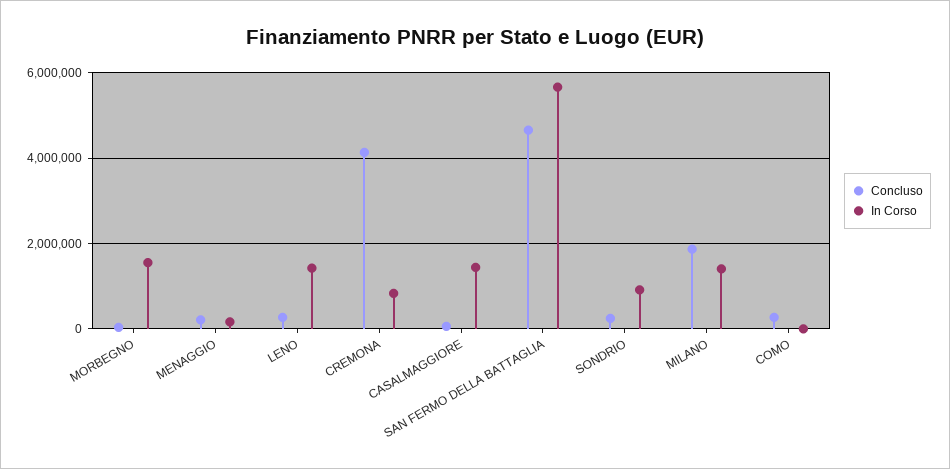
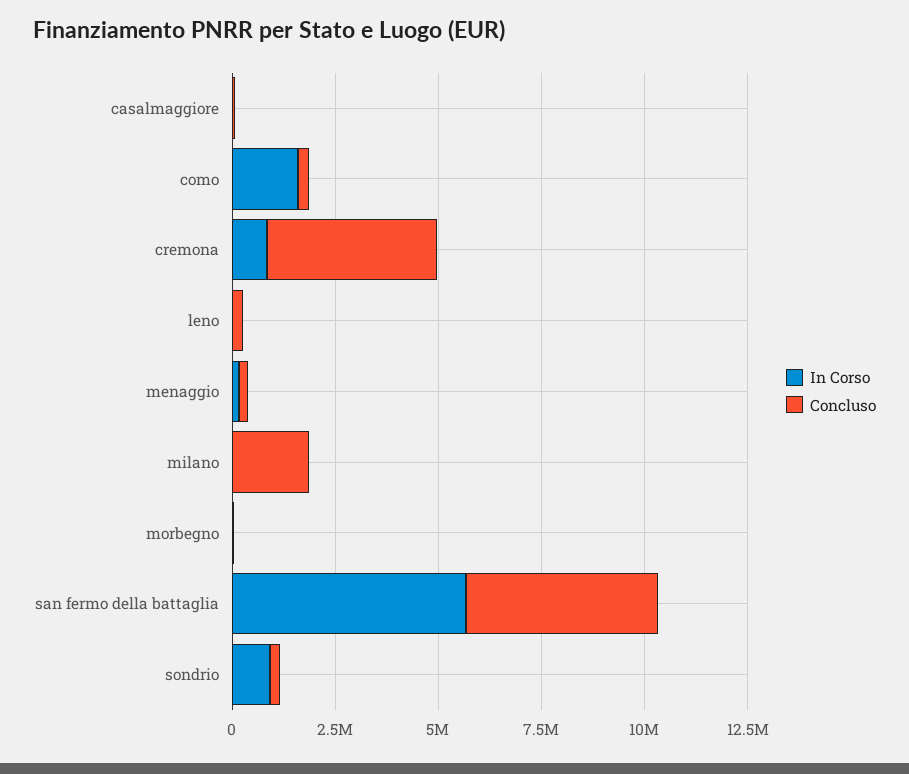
In Corso, MORBEGNO: 1600000 -> 0
In Corso, LENO: 1400000 -> 0
In Corso, CASALMAGGIORE: 1400000 -> 0
In Corso, MILANO: 1400000 -> 0
In Corso, COMO: 0 -> 1500000

